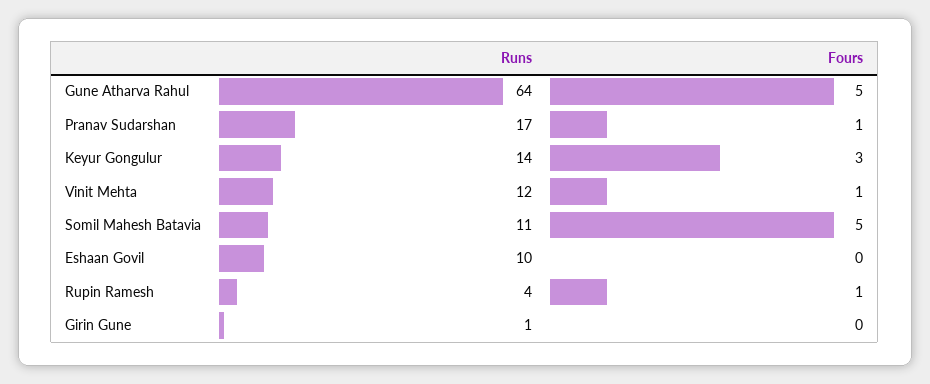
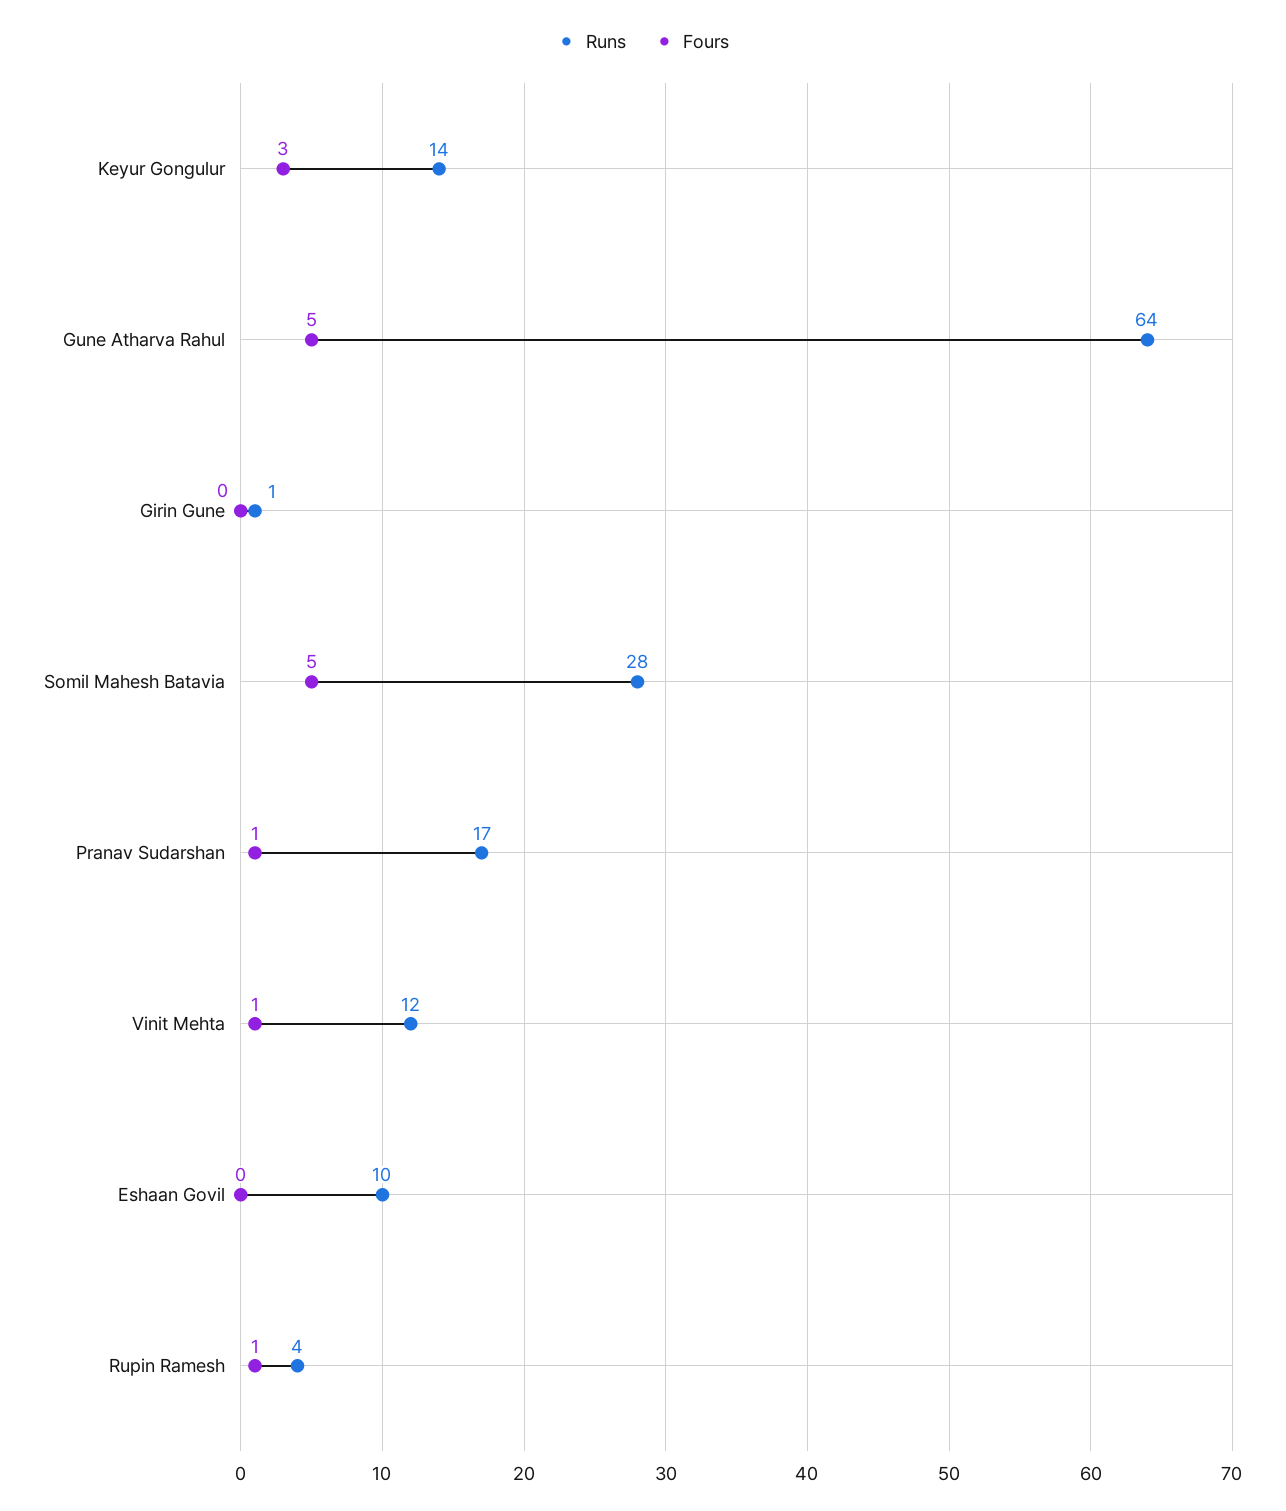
Runs, Somil Mahesh Batavia: 11 -> 28

